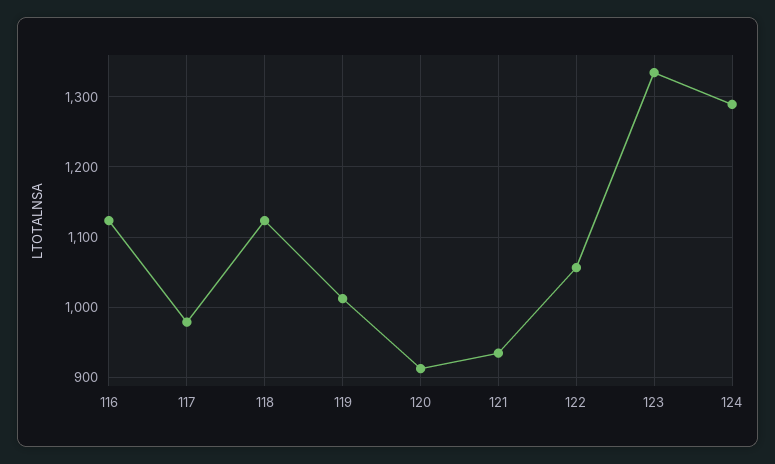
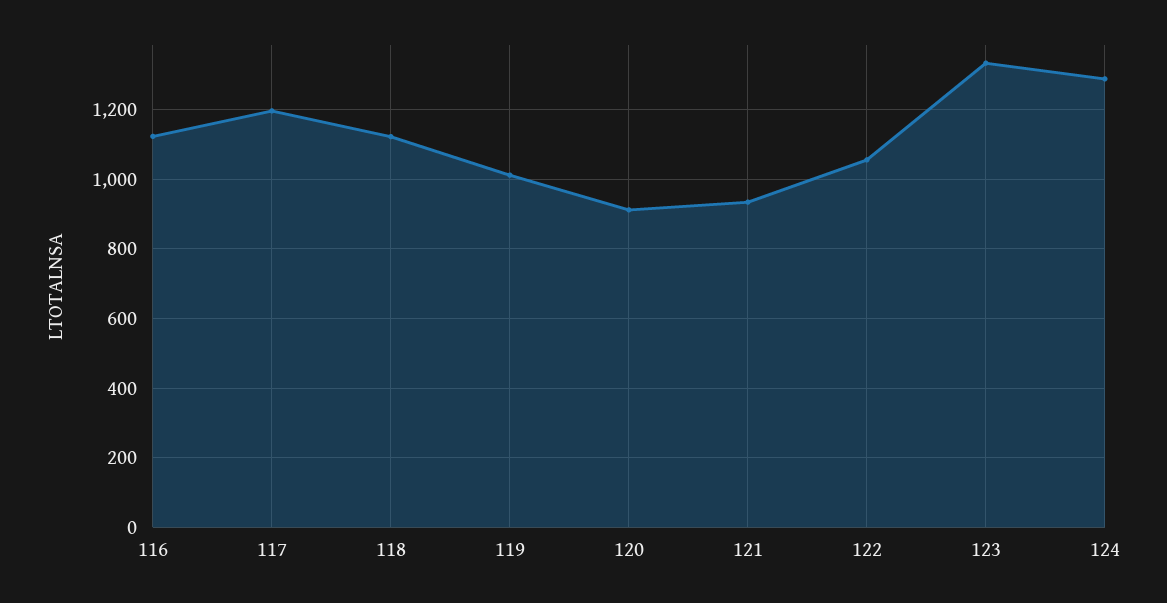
117: 980 -> 1200

